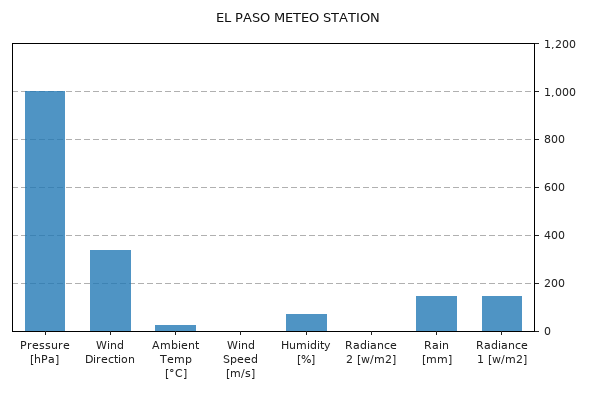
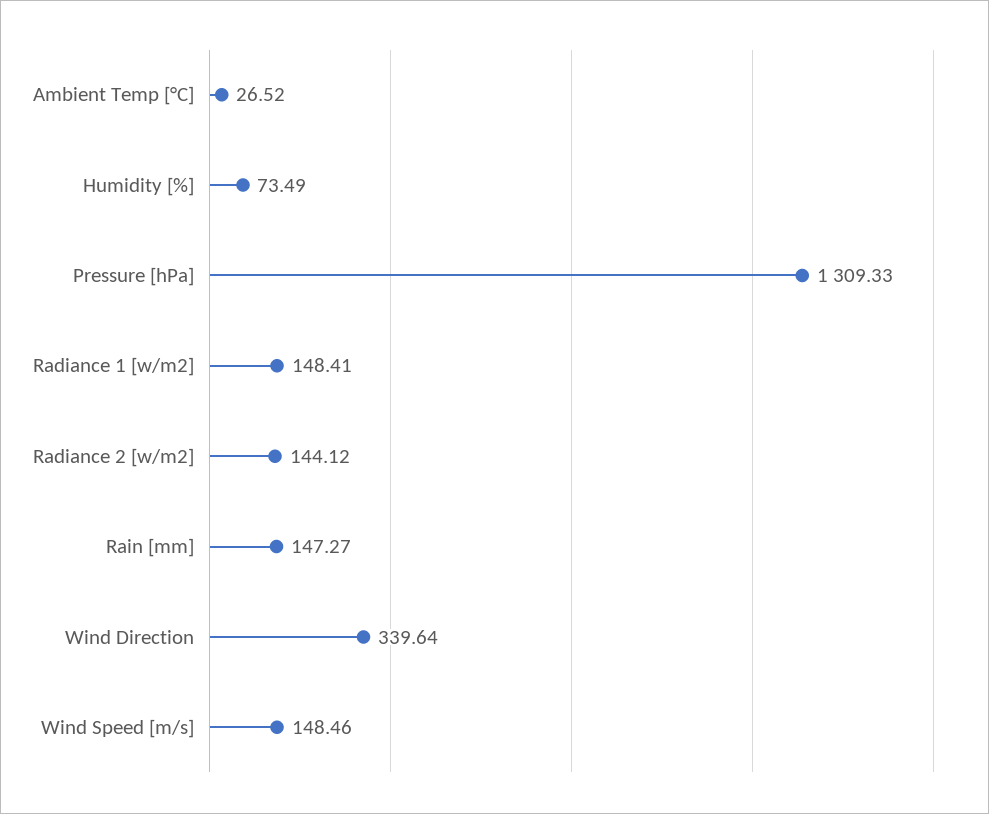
Pressure [hPa]: 1000 -> 1309.33
Wind Speed [m/s]: 0 -> 148.46
Radiance 2 [w/m2]: 0 -> 144.12

